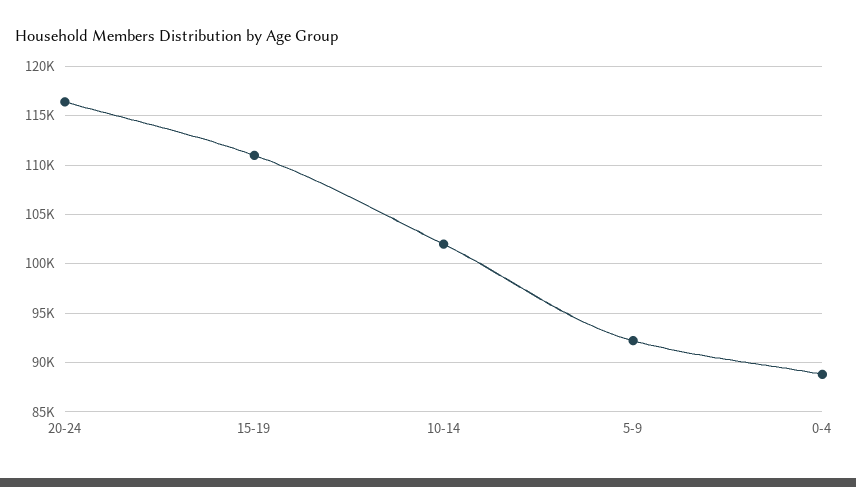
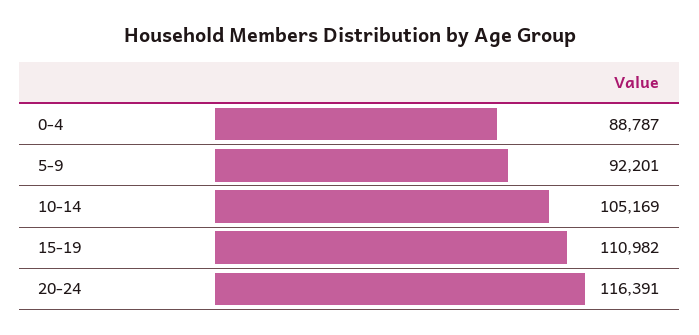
10-14: 102000 -> 105169

